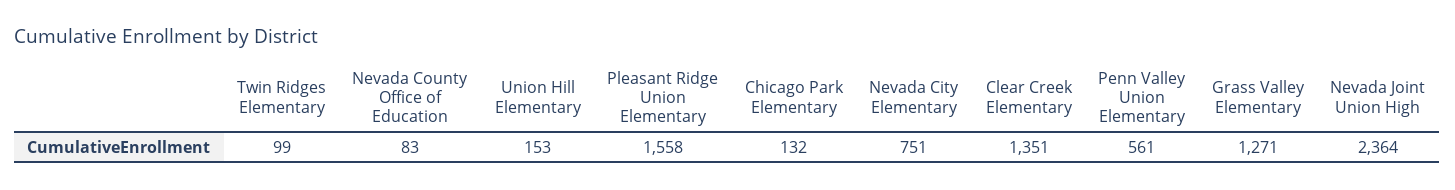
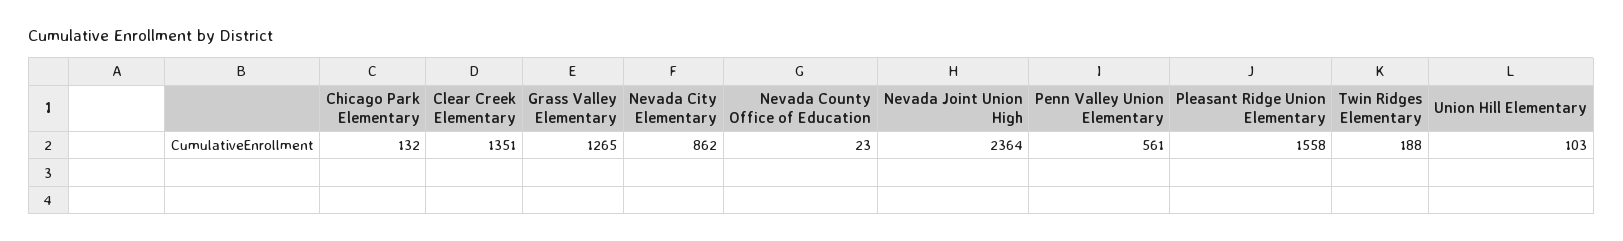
Twin Ridges Elementary: 99 -> 188
Nevada County Office of Education: 83 -> 23
Union Hill Elementary: 153 -> 103
Nevada City Elementary: 751 -> 862
Grass Valley Elementary: 1271 -> 1265

